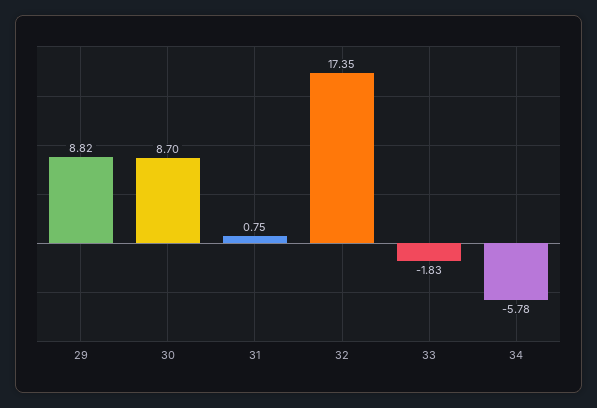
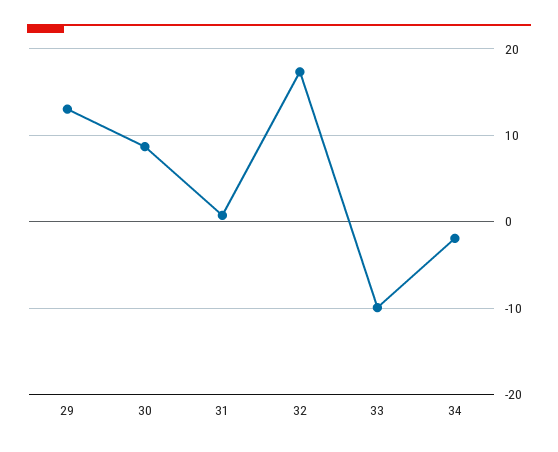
29: 8.82 -> 13
33: -1.83 -> -10
34: -5.78 -> -2

